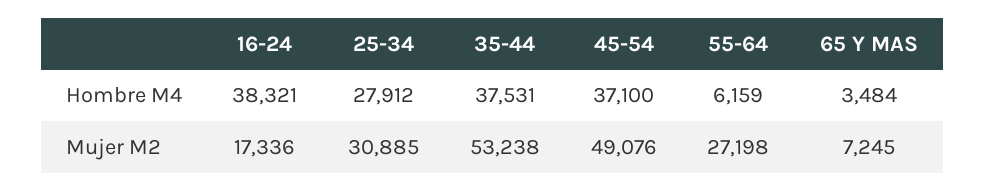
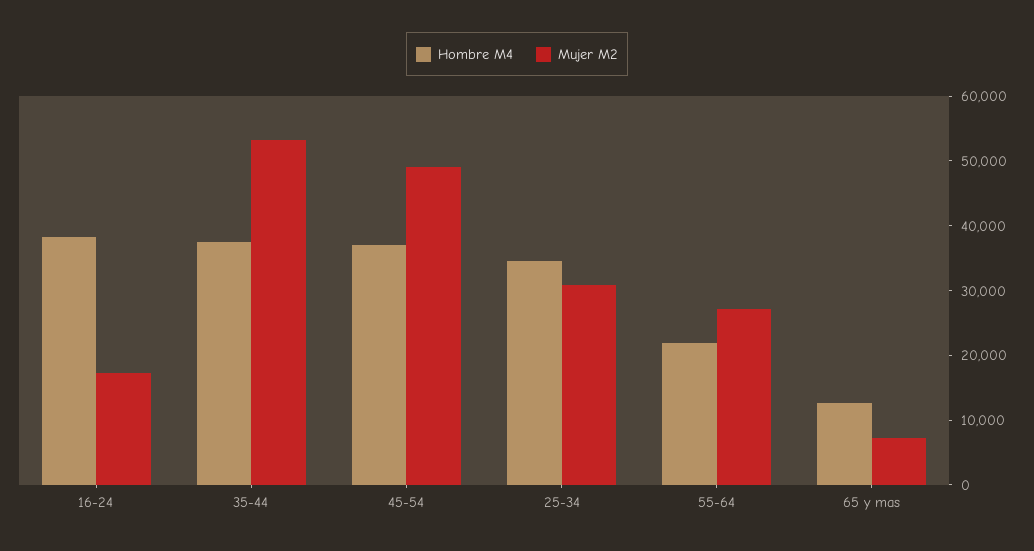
Hombre M4, 25-34: 27912 -> 34000
Hombre M4, 55-64: 6159 -> 22000
Hombre M4, 65 Y MAS: 3484 -> 12000

